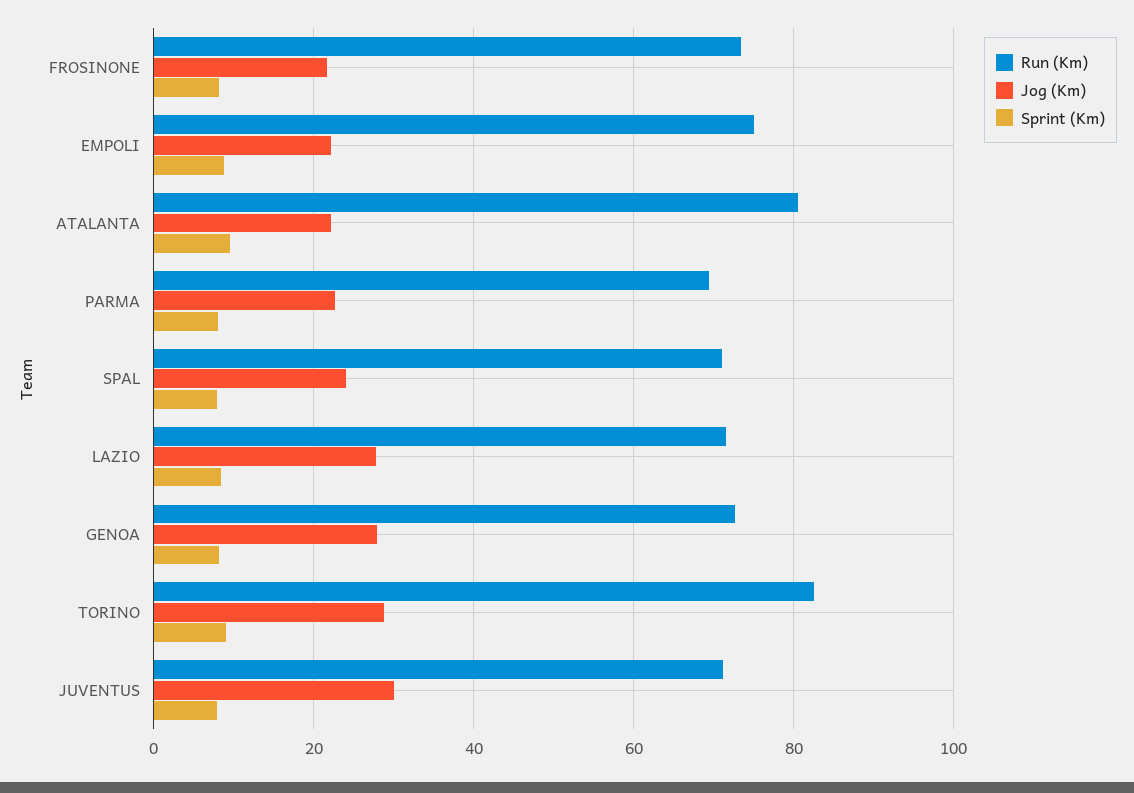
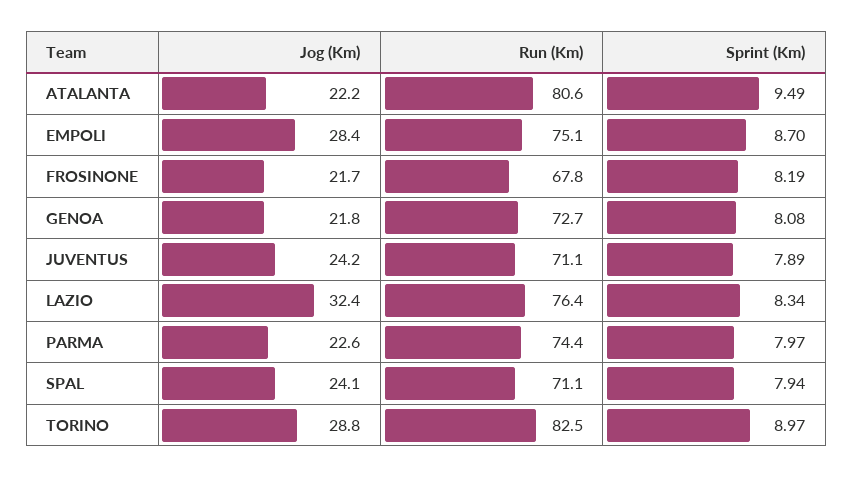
Run (Km), FROSINONE: 74 -> 67.8
Jog (Km), EMPOLI: 22 -> 28.4
Run (Km), PARMA: 70 -> 74.4
Run (Km), LAZIO: 72 -> 76.4
Jog (Km), LAZIO: 28 -> 32.4
Jog (Km), GENOA: 28 -> 21.8
Jog (Km), JUVENTUS: 30 -> 24.2

